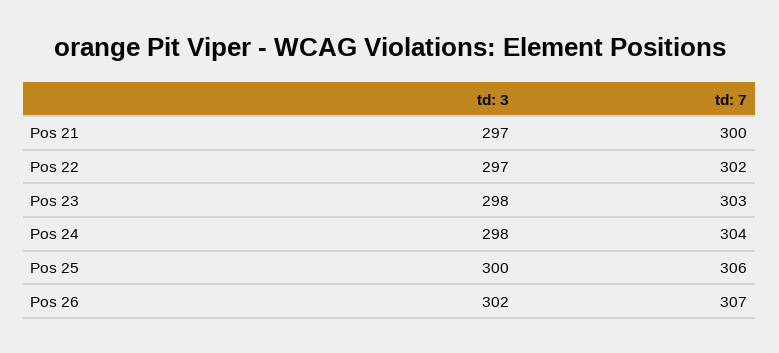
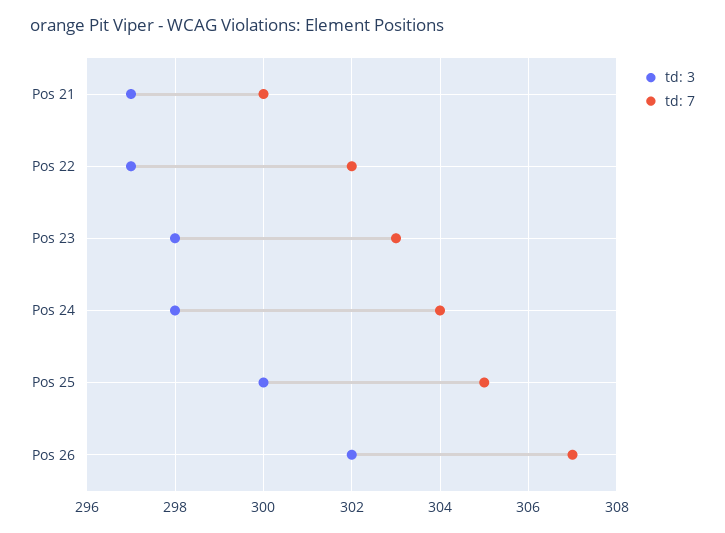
td: 7, Pos 25: 306 -> 305

